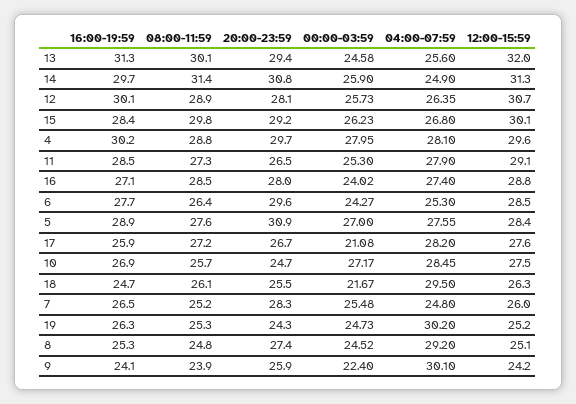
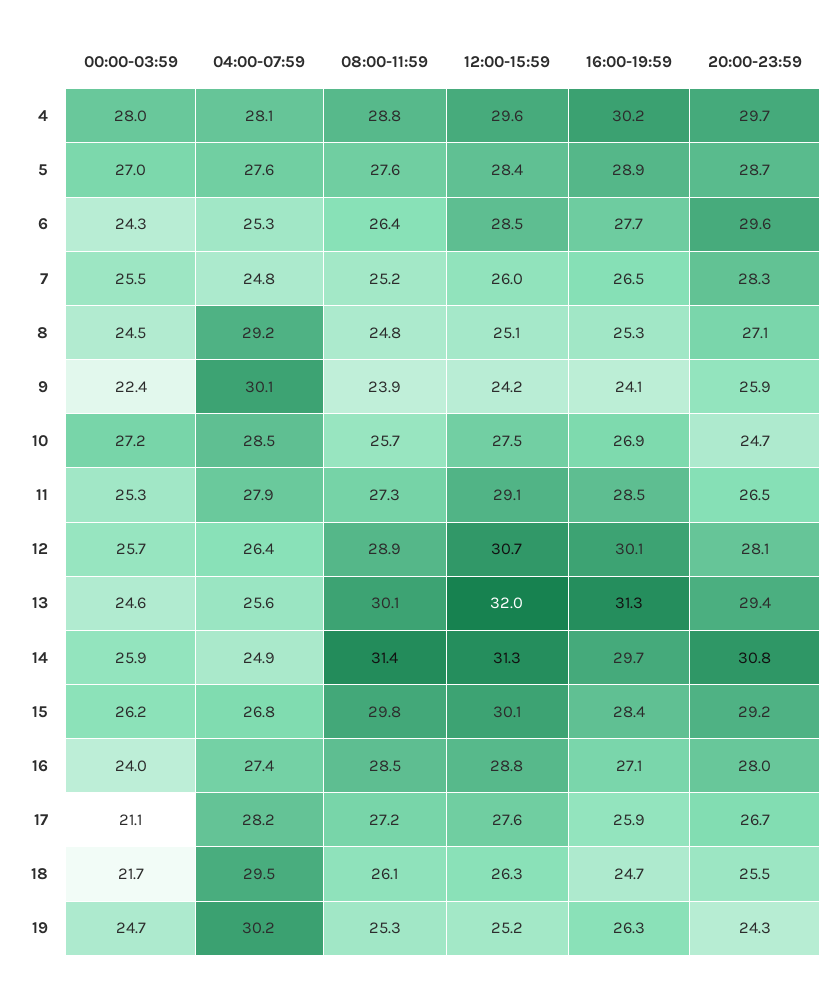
20:00-23:59, 5: 30.9 -> 28.7
20:00-23:59, 8: 27.4 -> 27.1

